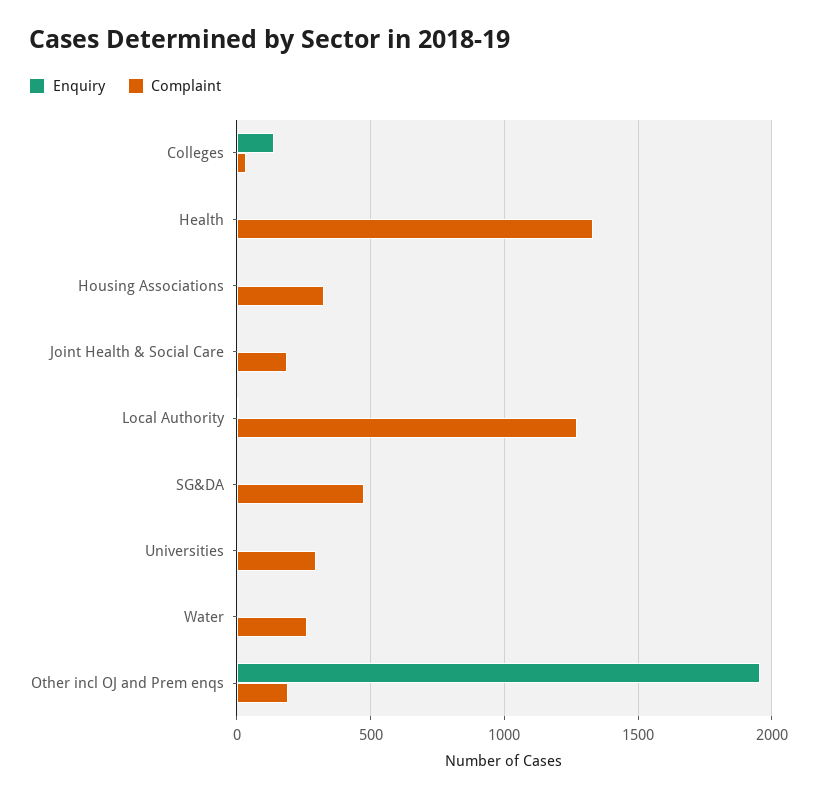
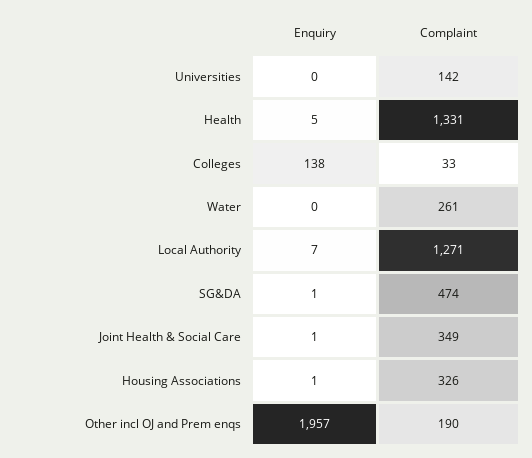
Complaint, Joint Health & Social Care: 200 -> 349
Complaint, Universities: 300 -> 142

